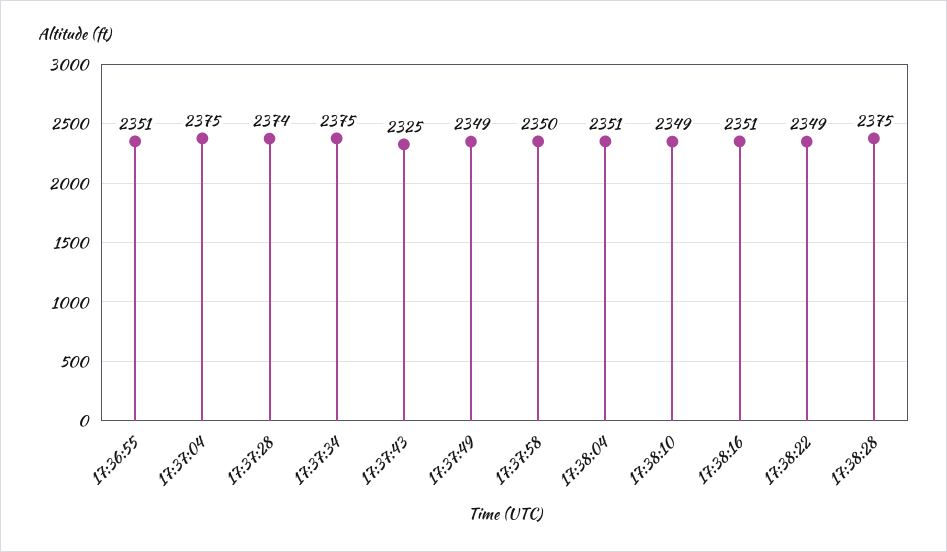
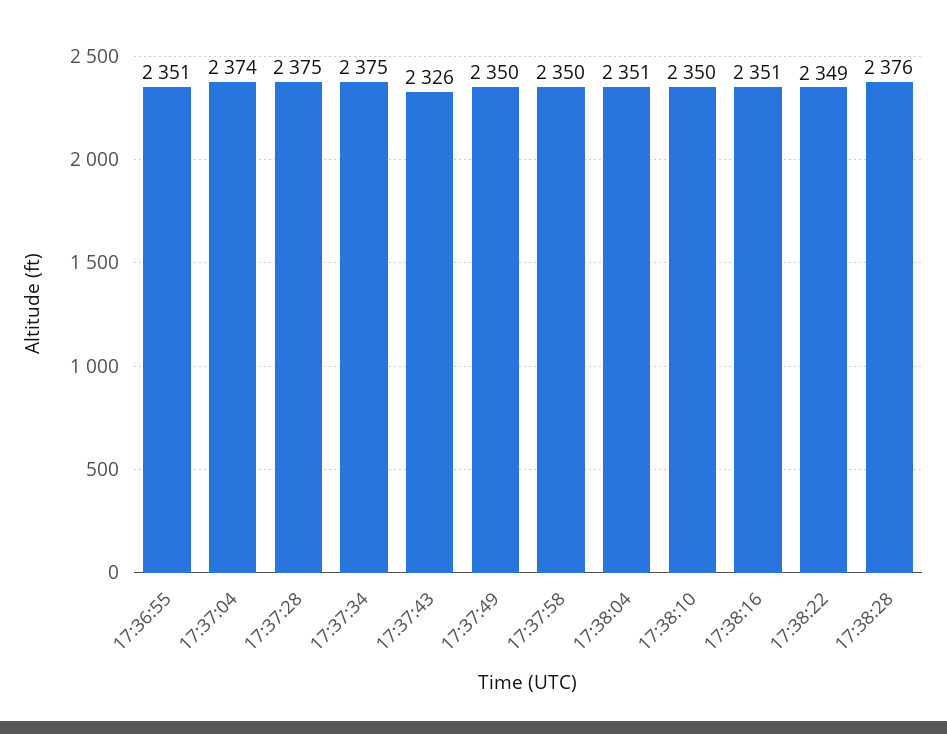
17:37:04: 2375 -> 2374
17:37:28: 2374 -> 2375
17:37:43: 2325 -> 2326
17:37:49: 2349 -> 2350
17:38:10: 2349 -> 2350
17:38:28: 2375 -> 2376

